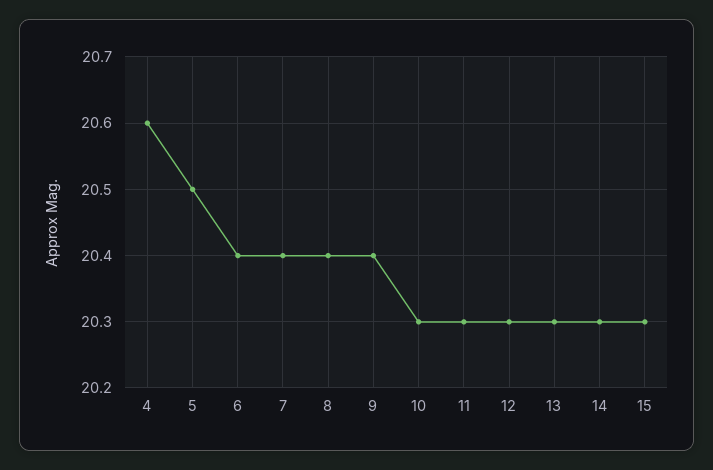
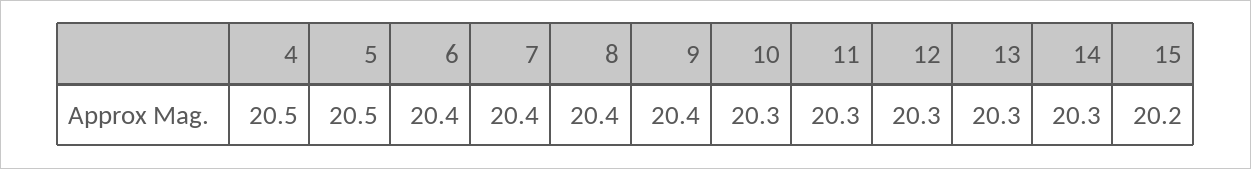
4: 20.6 -> 20.5
15: 20.3 -> 20.2

